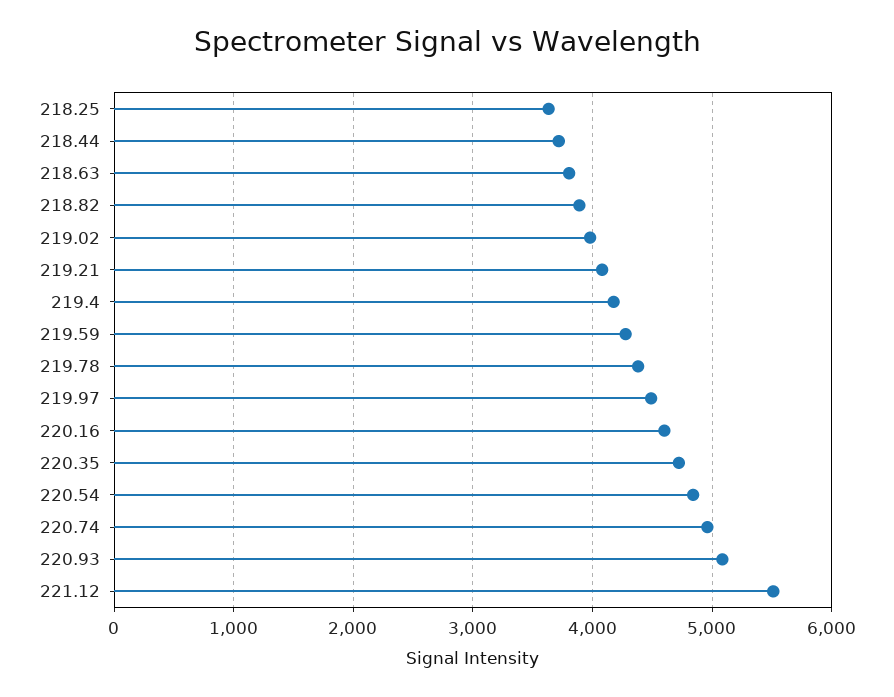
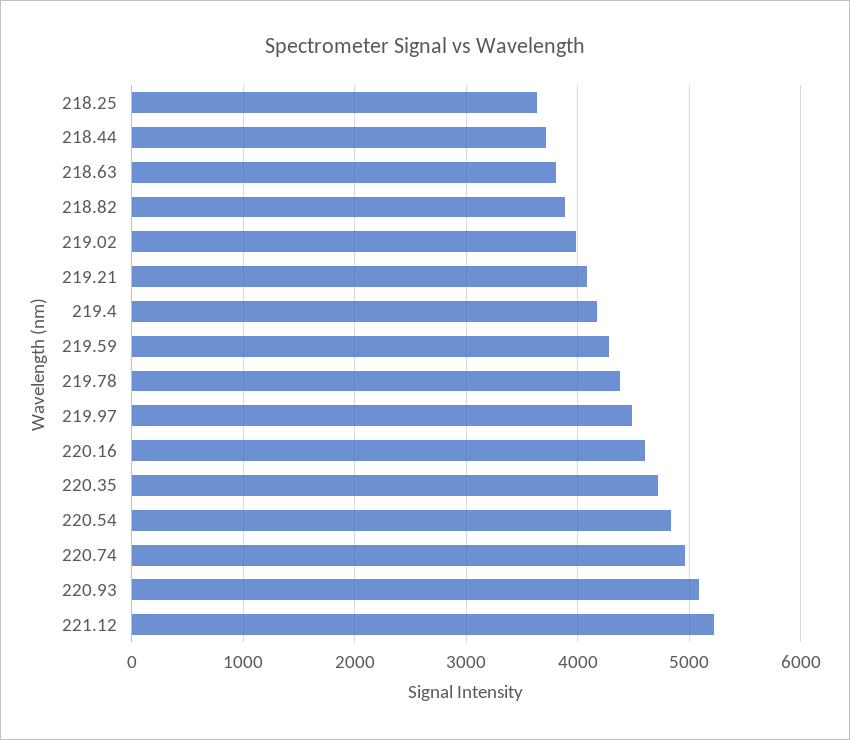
221.12: 5500 -> 5200

